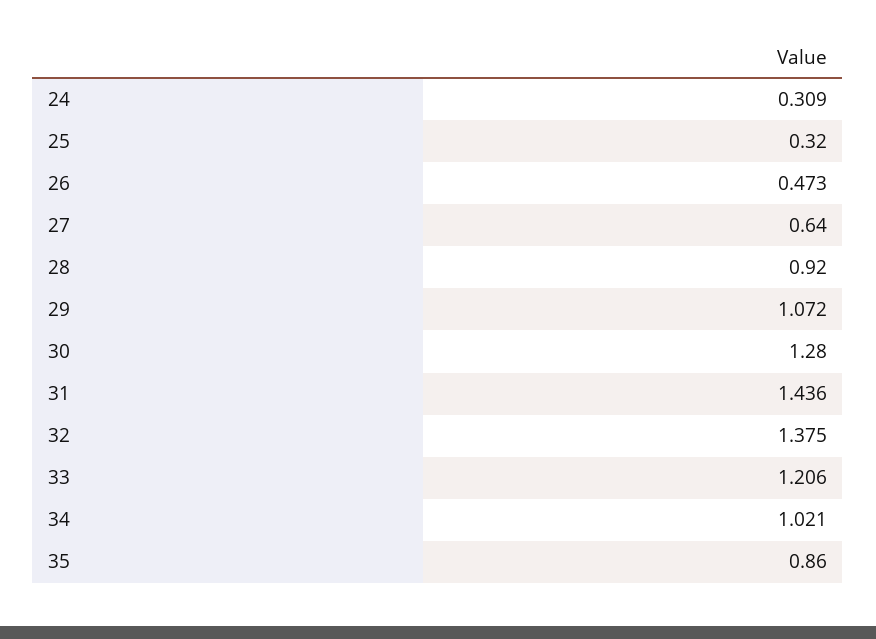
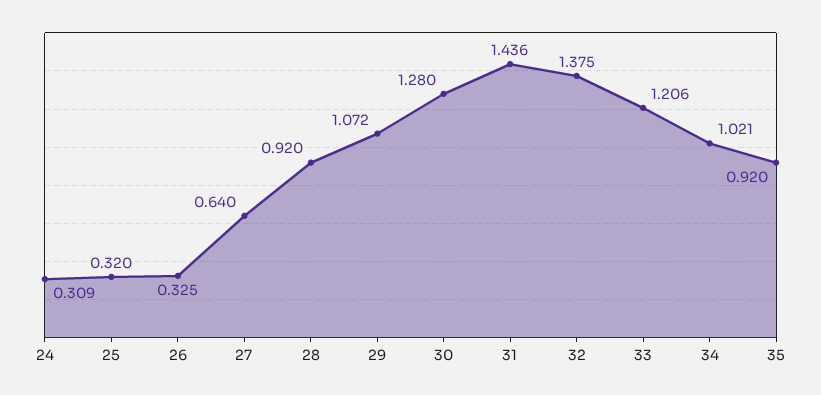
26: 0.473 -> 0.325
35: 0.86 -> 0.92

